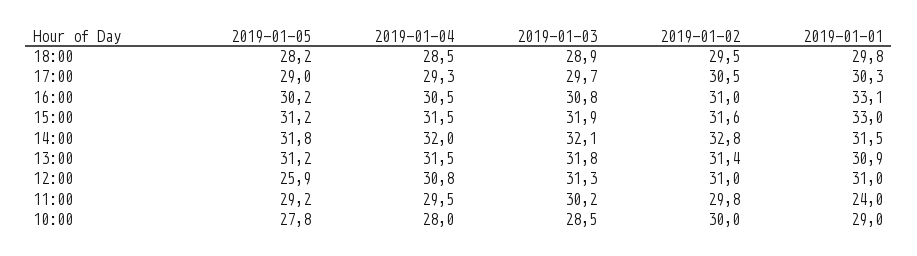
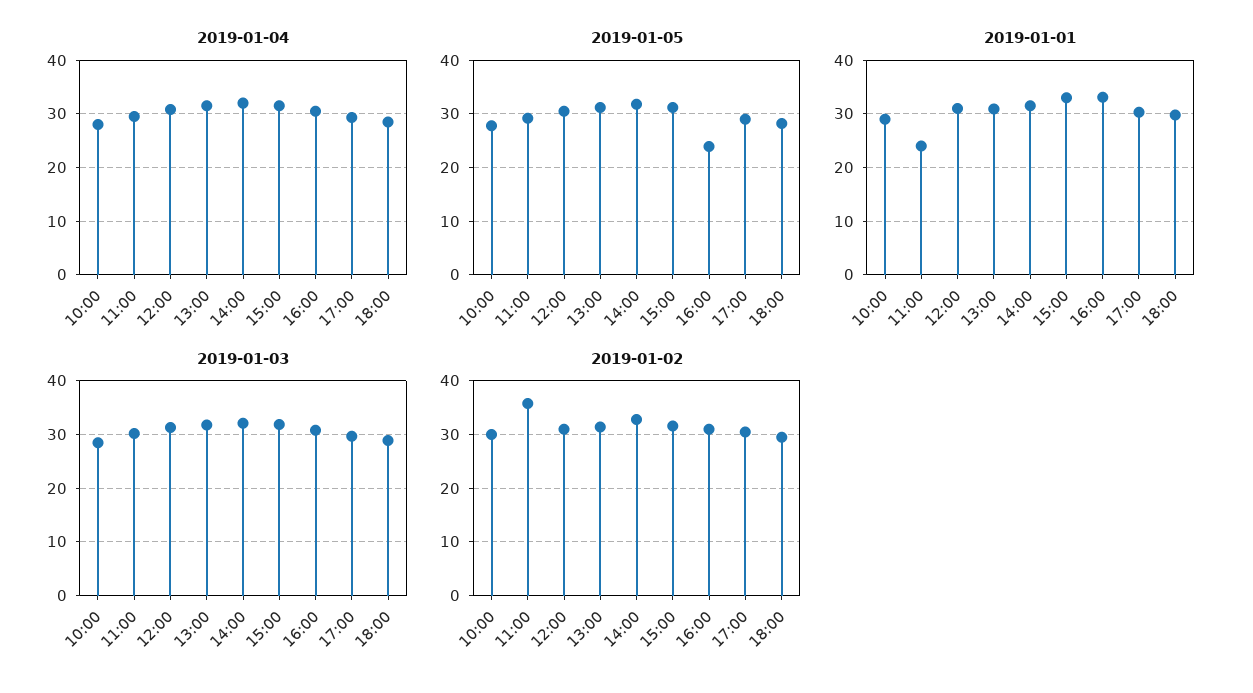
2019-01-05, 16:00: 30.2 -> 24
2019-01-05, 12:00: 25.9 -> 30
2019-01-02, 11:00: 29.8 -> 36

